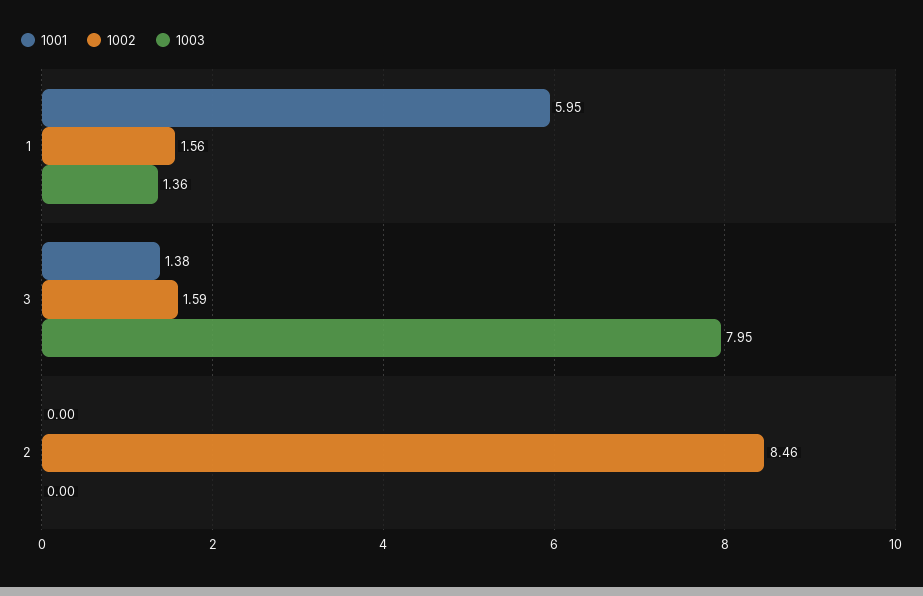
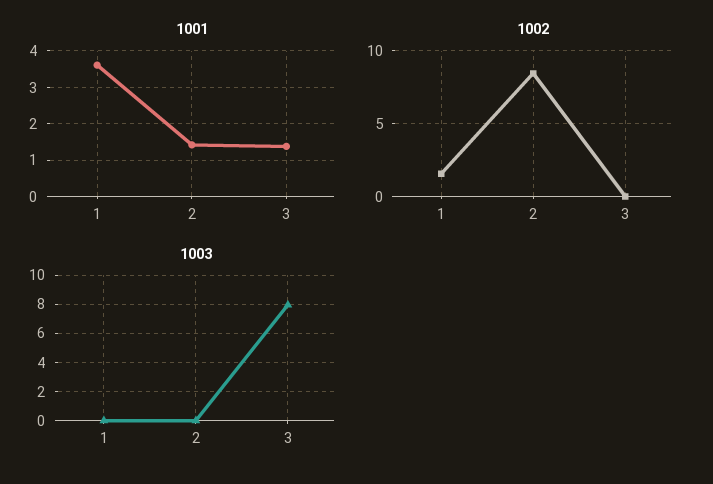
1001, 1: 5.95 -> 3.6
1003, 1: 1.36 -> 0
1002, 3: 1.59 -> 0
1001, 2: 0 -> 1.4

